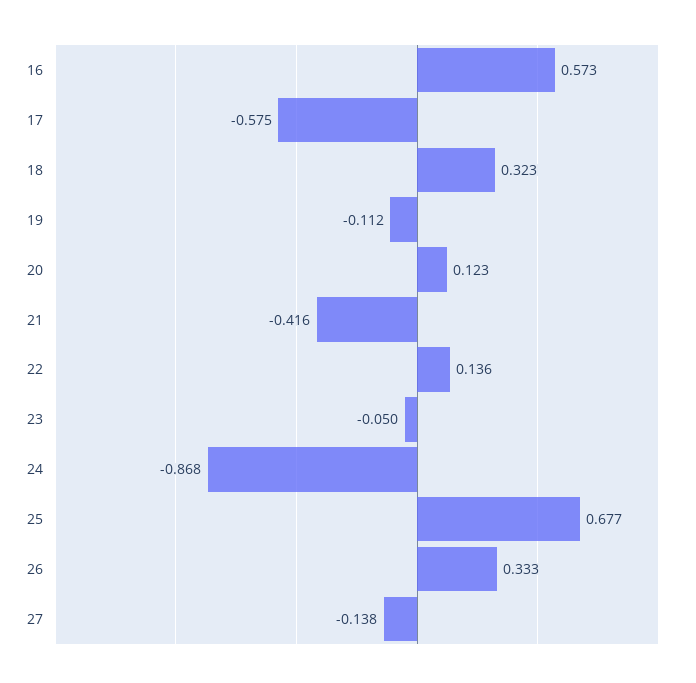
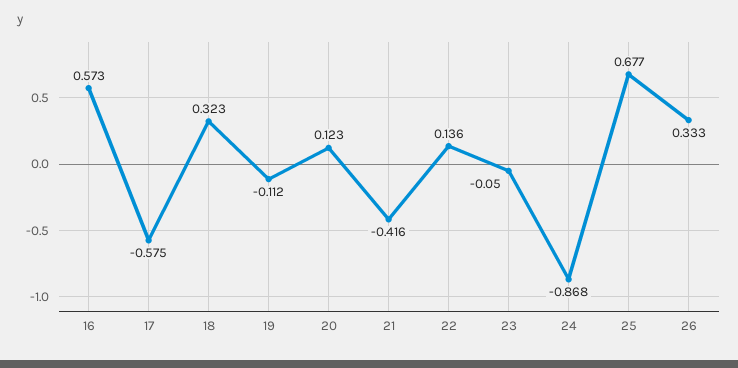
27: -0.138 -> none

